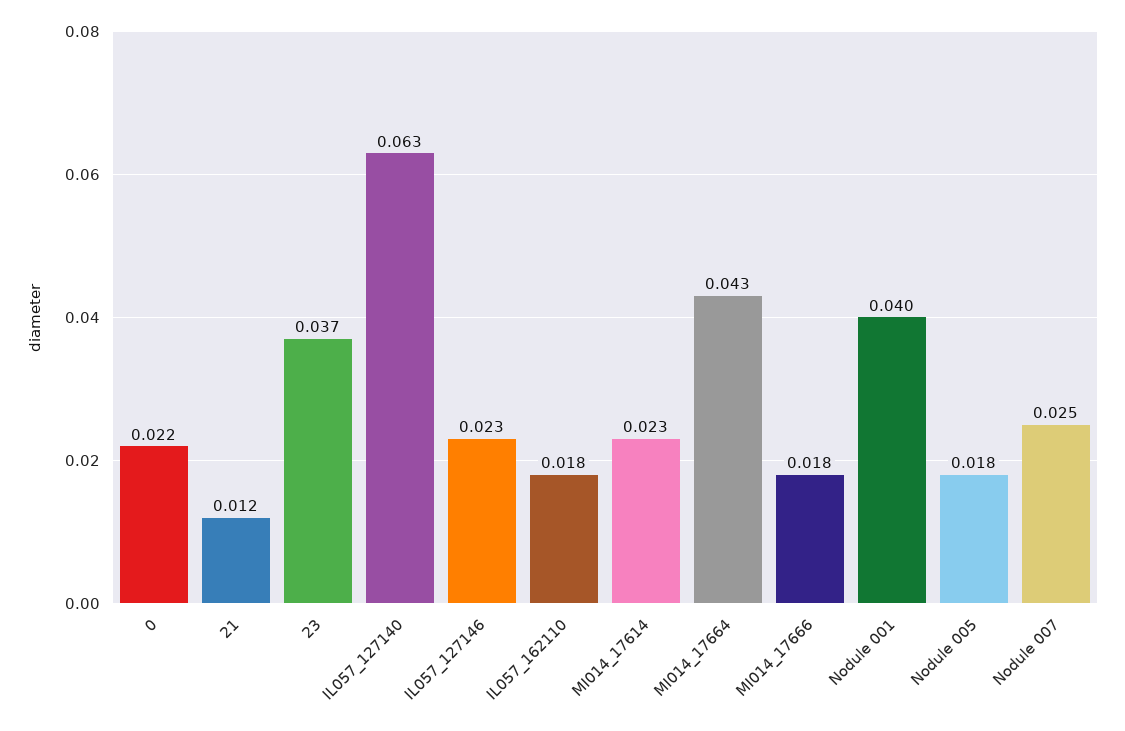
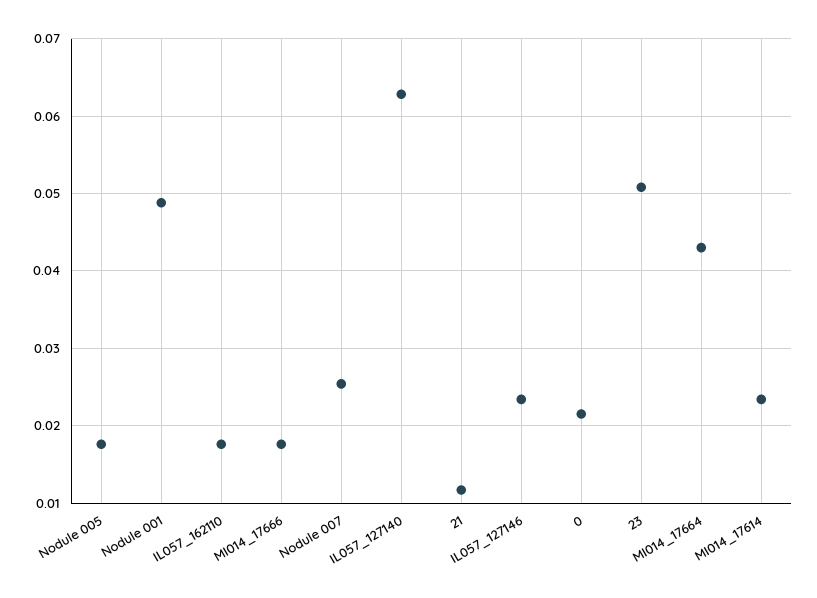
23: 0.037 -> 0.051
Nodule 001: 0.04 -> 0.049

